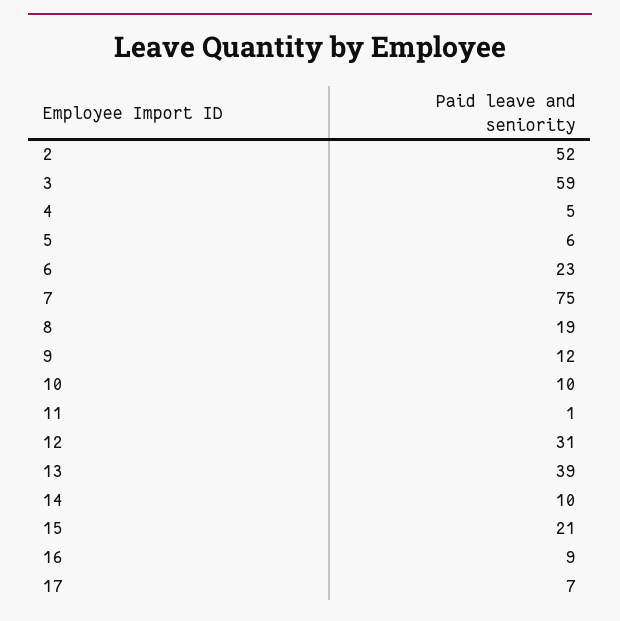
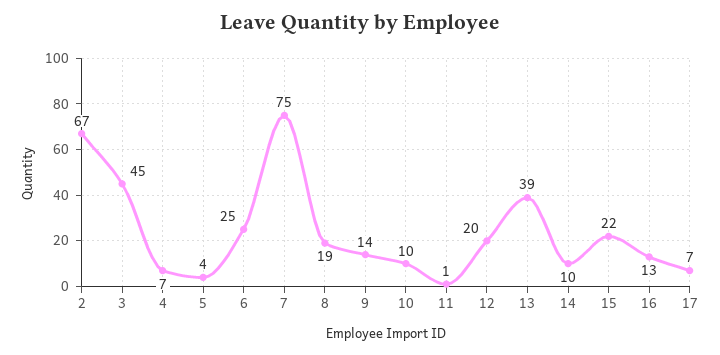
2: 52 -> 67
3: 59 -> 45
4: 5 -> 7
5: 6 -> 4
6: 23 -> 25
9: 12 -> 14
12: 31 -> 20
15: 21 -> 22
16: 9 -> 13

